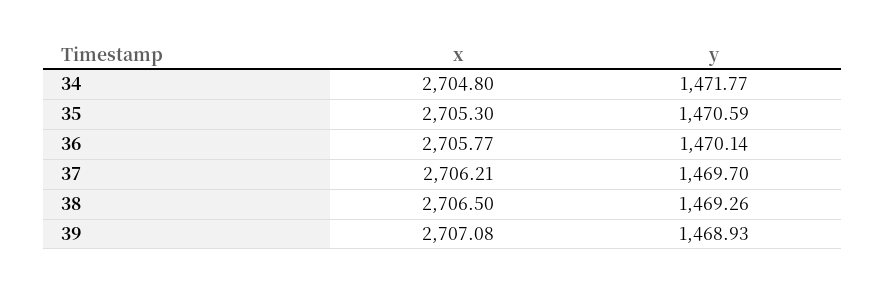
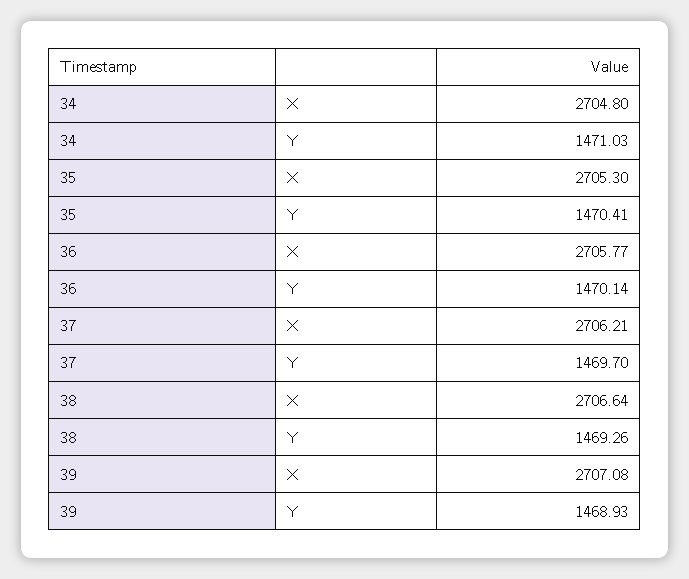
y, 34: 1471.77 -> 1471.03
y, 35: 1470.59 -> 1470.41
x, 38: 2706.5 -> 2706.64

